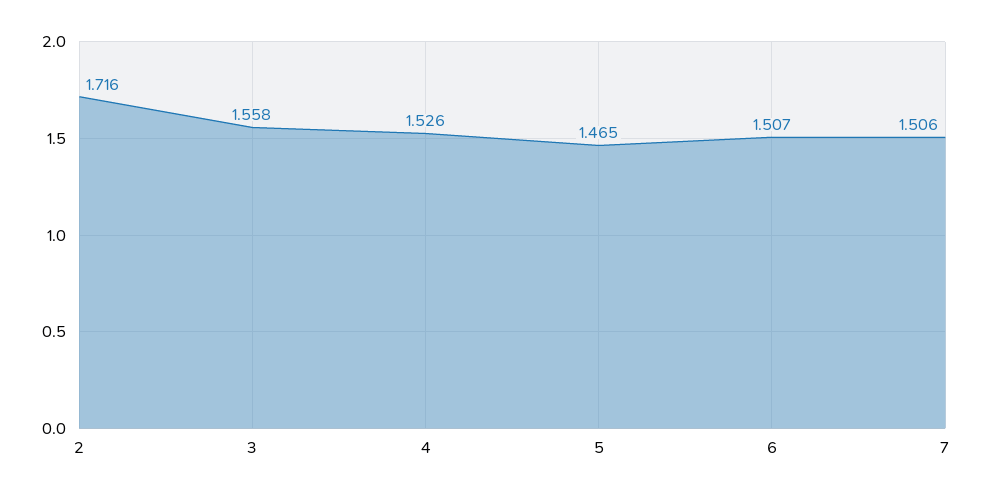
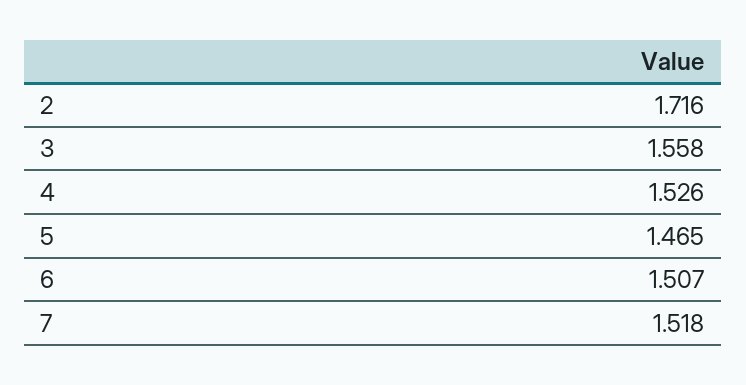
7: 1.506 -> 1.518

